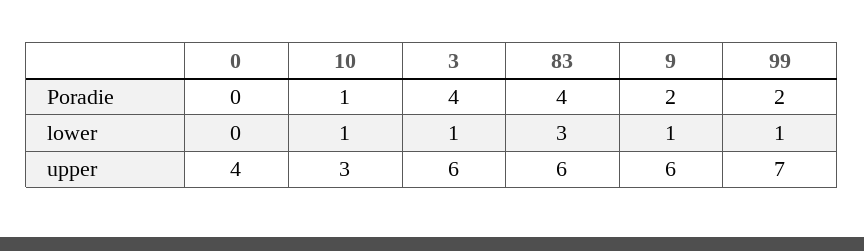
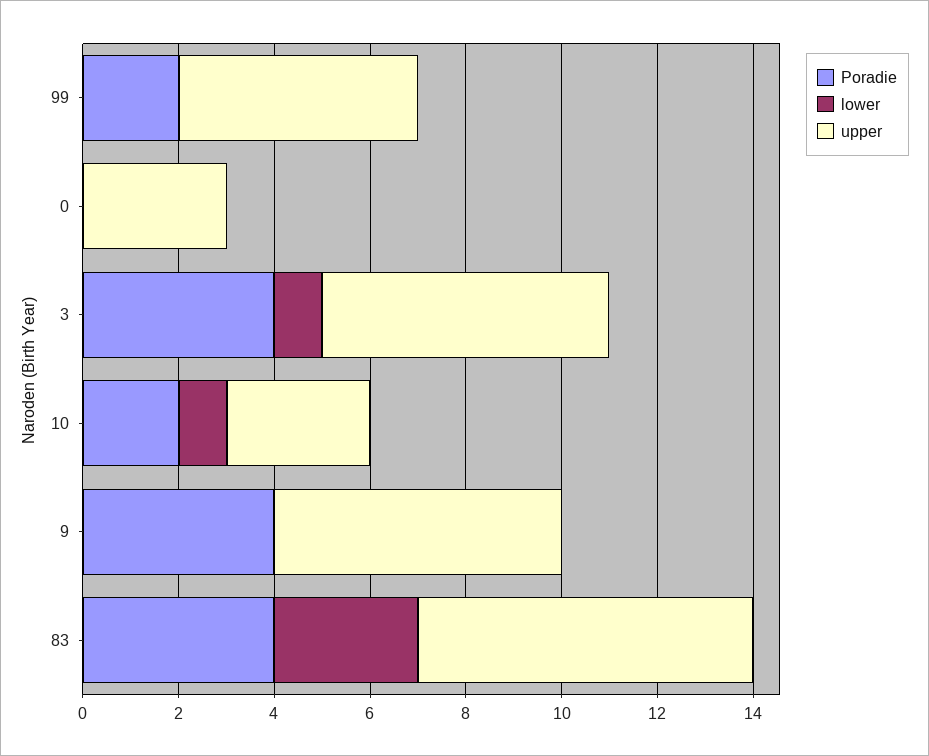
Poradie, 10: 1 -> 2
Poradie, 9: 2 -> 4
lower, 9: 1 -> 0
lower, 99: 1 -> 0
upper, 0: 4 -> 3
upper, 83: 6 -> 7
upper, 99: 7 -> 5

